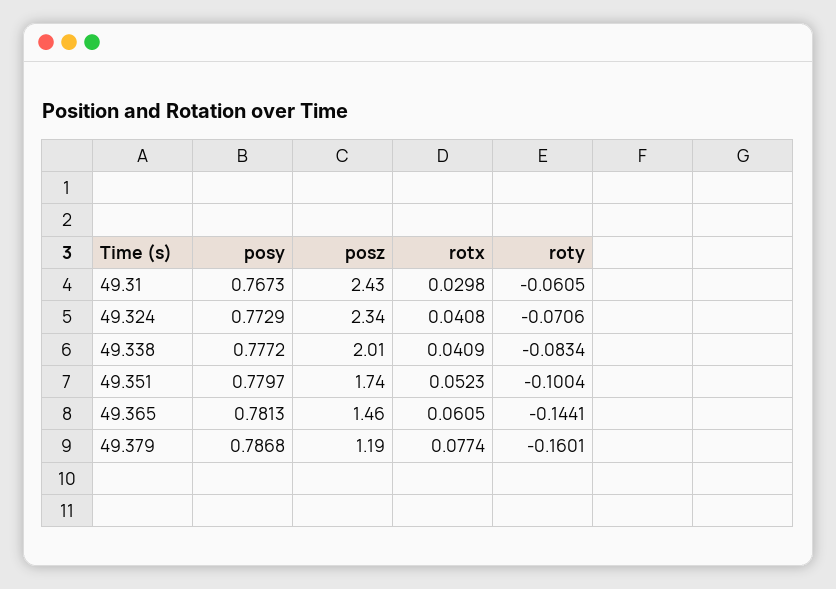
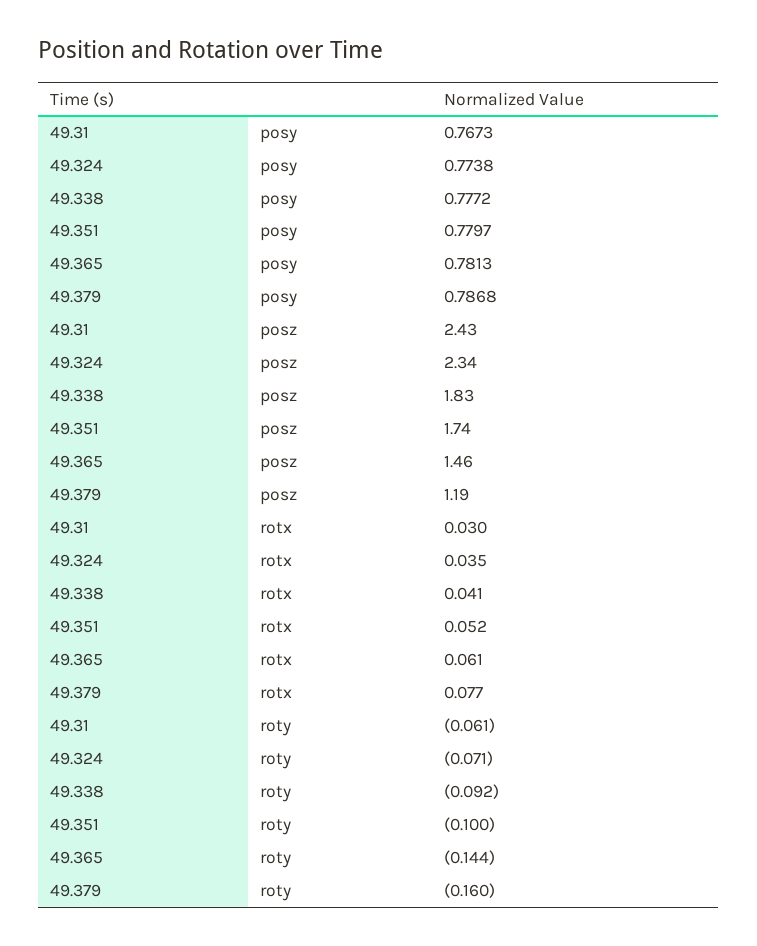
posy, 49.324: 0.7729 -> 0.7738
rotx, 49.324: 0.0408 -> 0.035
posz, 49.338: 2.01 -> 1.83
roty, 49.338: -0.0834 -> -0.092

